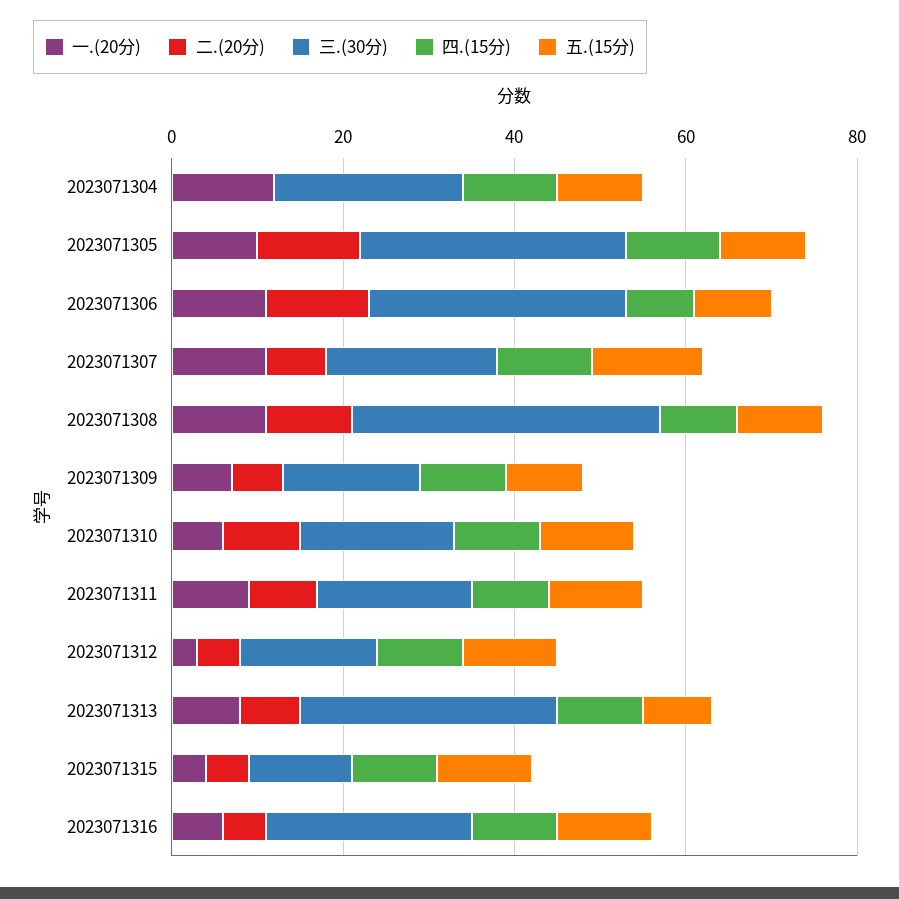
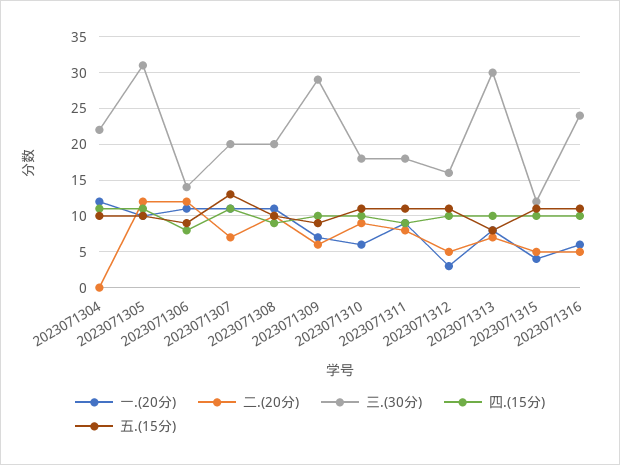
三.(30分), 2023071306: 30 -> 14
三.(30分), 2023071308: 35 -> 20
三.(30分), 2023071309: 15 -> 29

